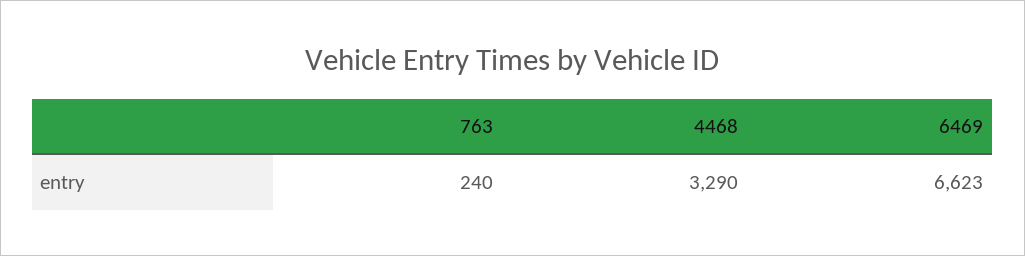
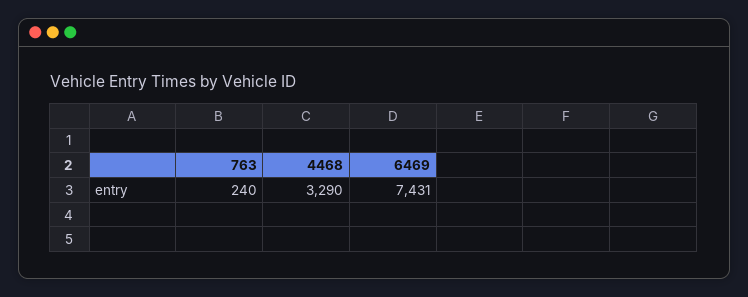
6469: 6623 -> 7431

